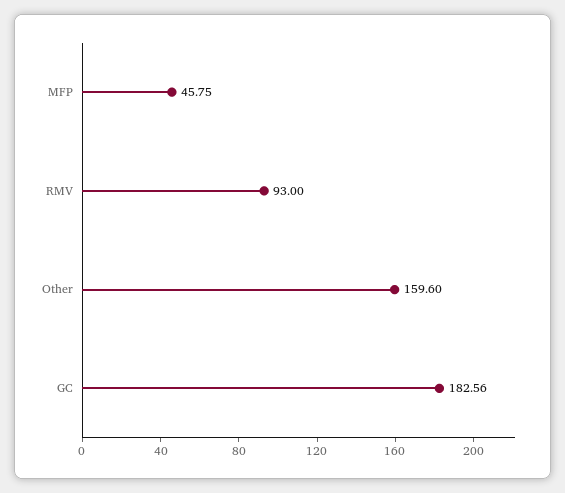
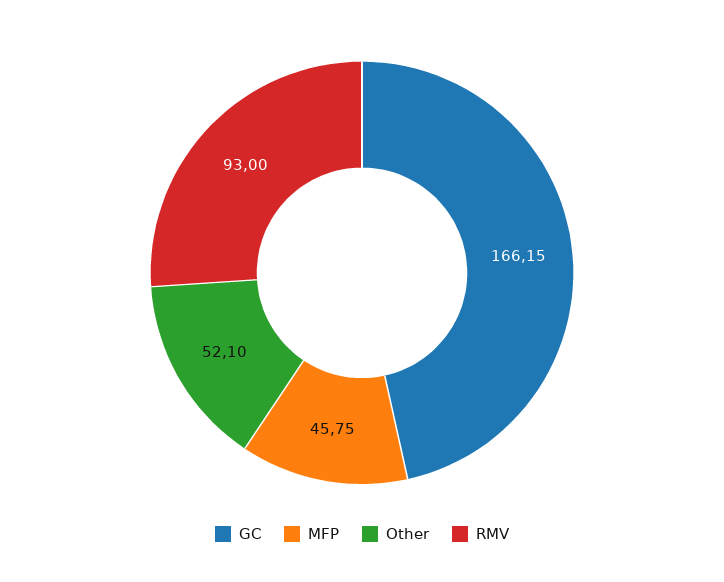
Other: 159.6 -> 52.1
GC: 182.56 -> 166.15

